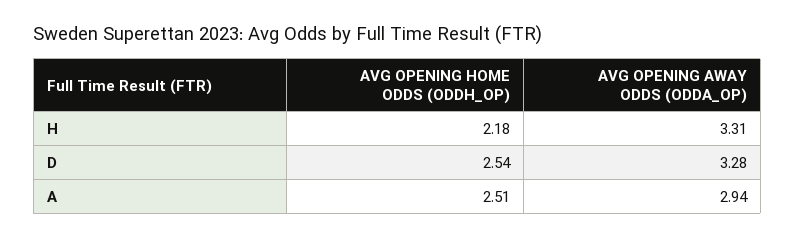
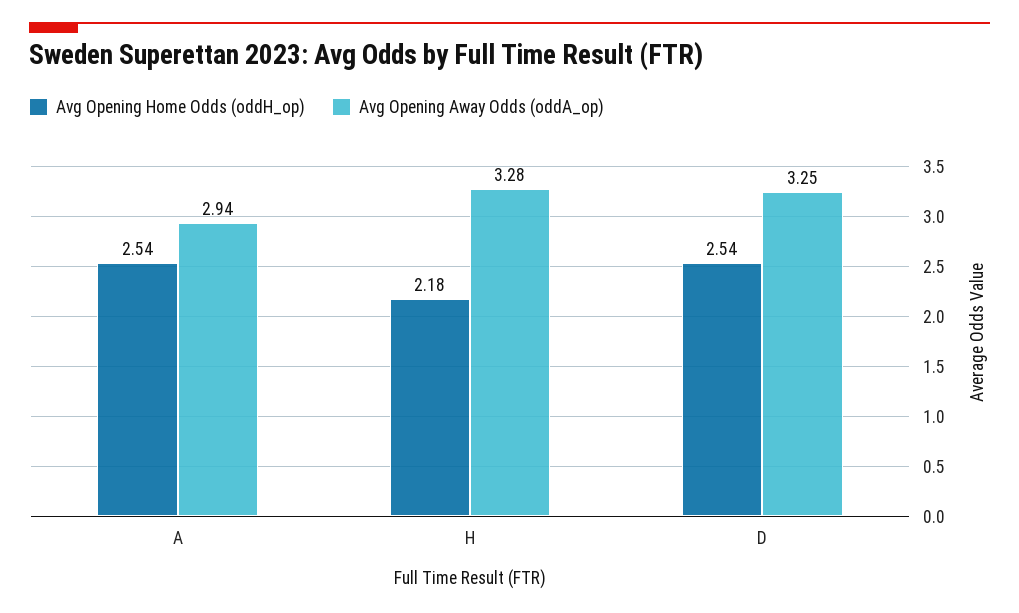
AVG OPENING AWAY ODDS (ODDA_OP), H: 3.31 -> 3.28
AVG OPENING AWAY ODDS (ODDA_OP), D: 3.28 -> 3.25
AVG OPENING HOME ODDS (ODDH_OP), A: 2.51 -> 2.54

